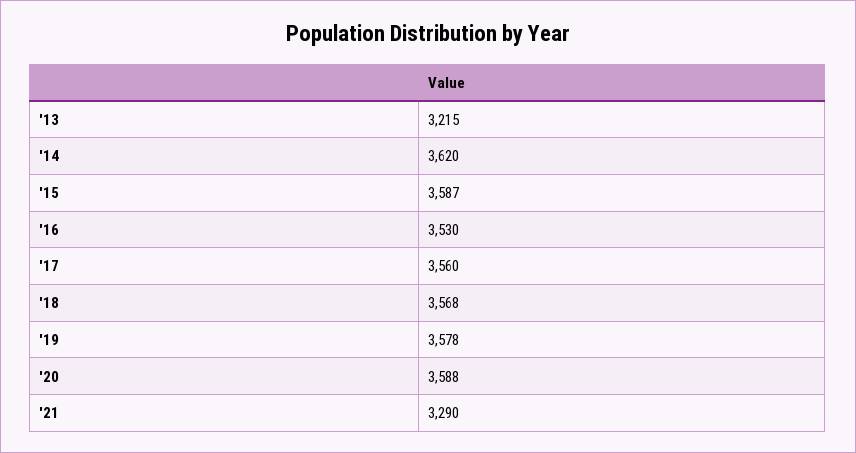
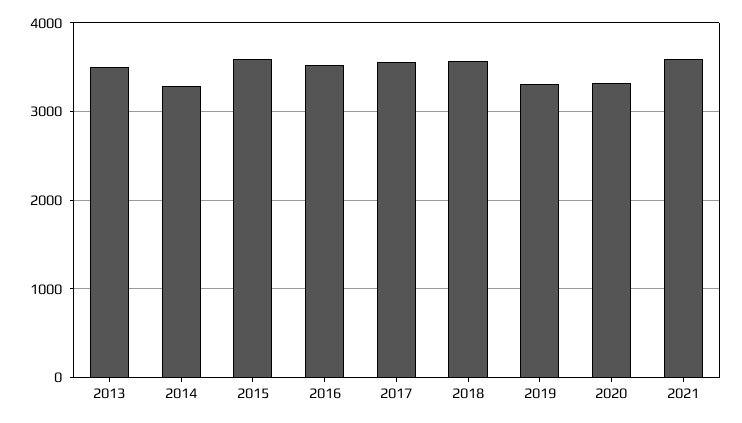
'13: 3215 -> 3500
'14: 3620 -> 3300
'19: 3578 -> 3300
'20: 3588 -> 3300
'21: 3290 -> 3600

